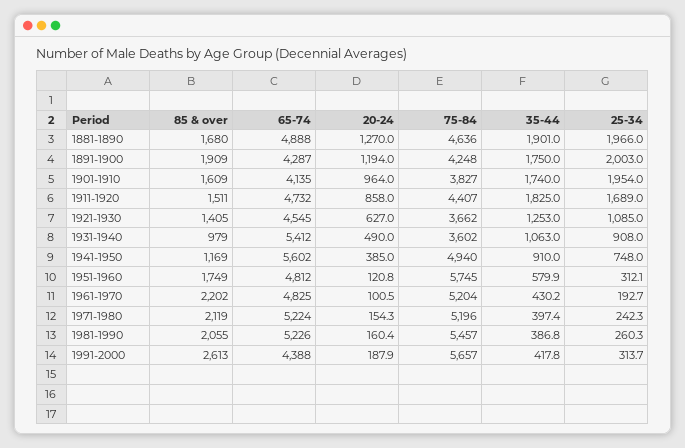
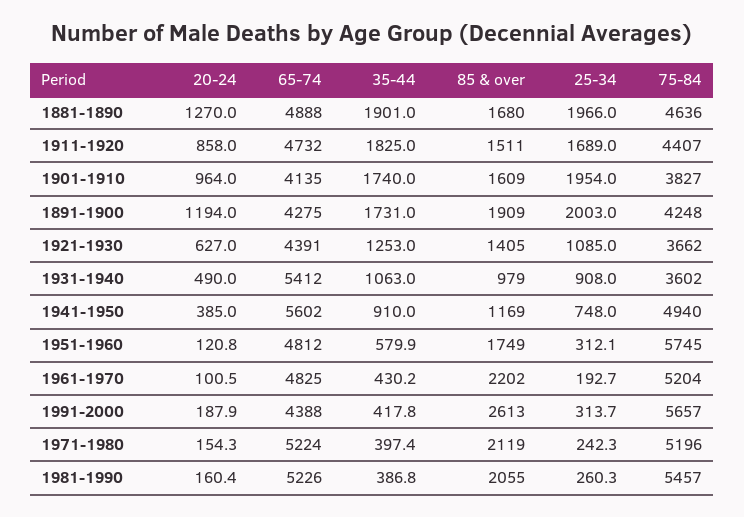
65-74, 1891-1900: 4287 -> 4275
35-44, 1891-1900: 1750 -> 1731
65-74, 1921-1930: 4545 -> 4391

